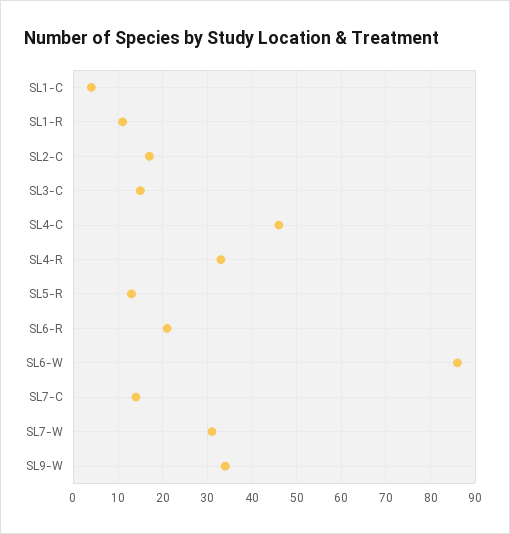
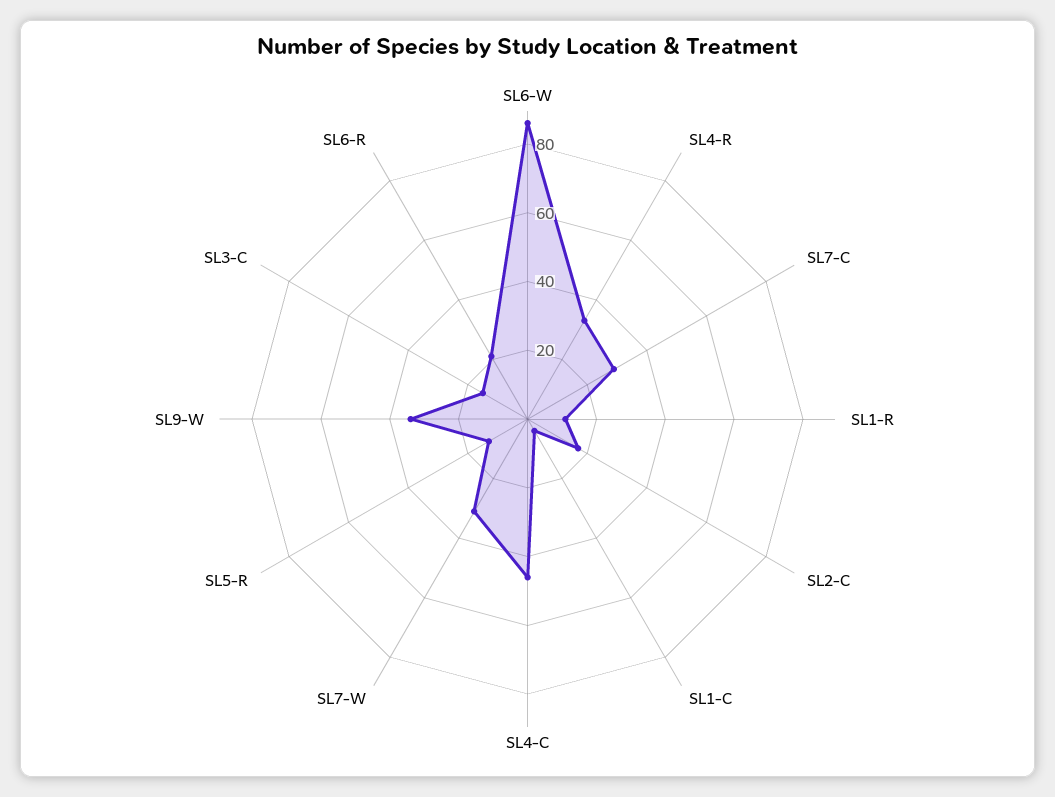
SL7-C: 15 -> 30

